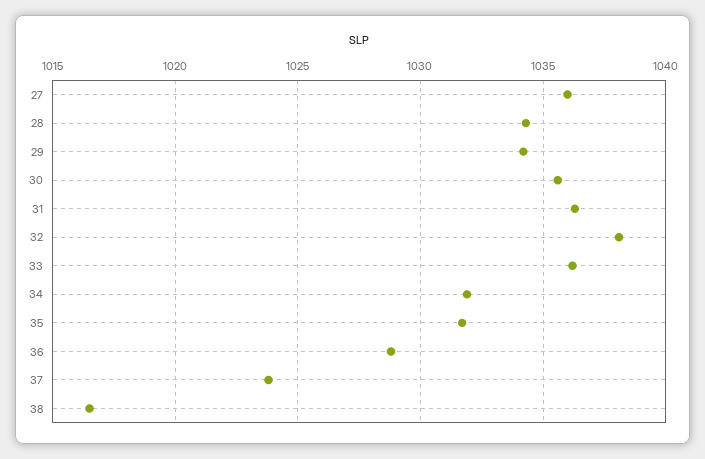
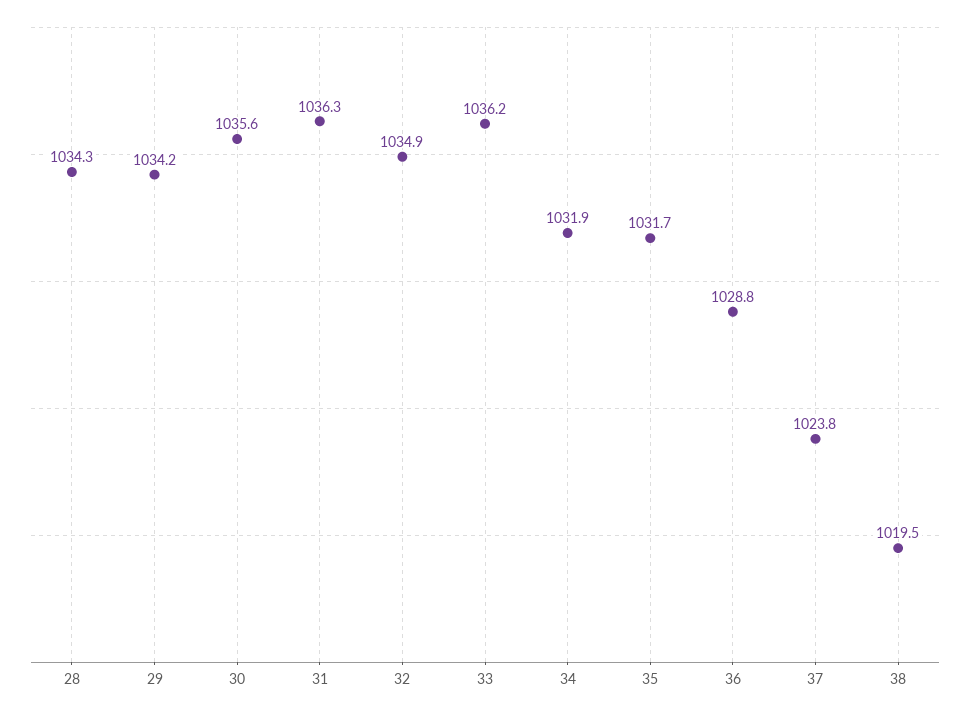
27: 1036 -> none
32: 1038 -> 1034.9
38: 1016.5 -> 1019.5

